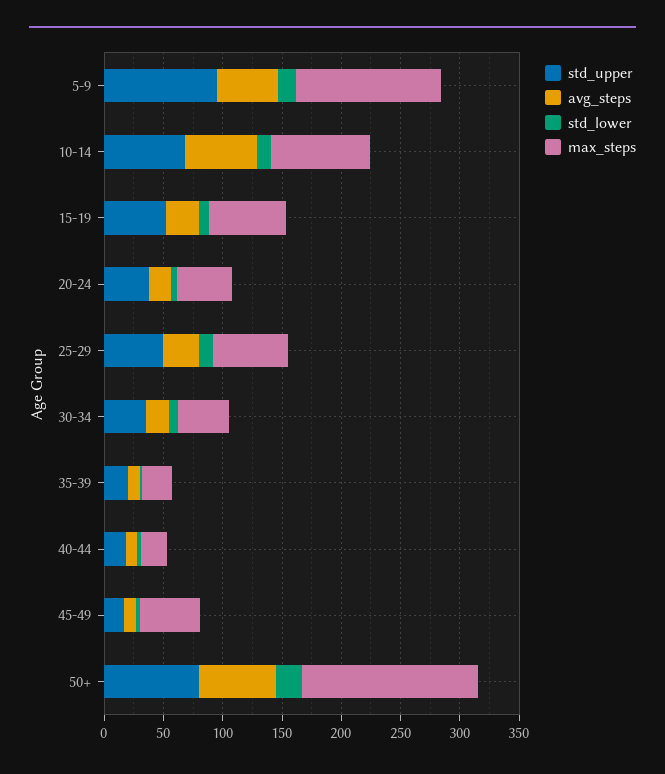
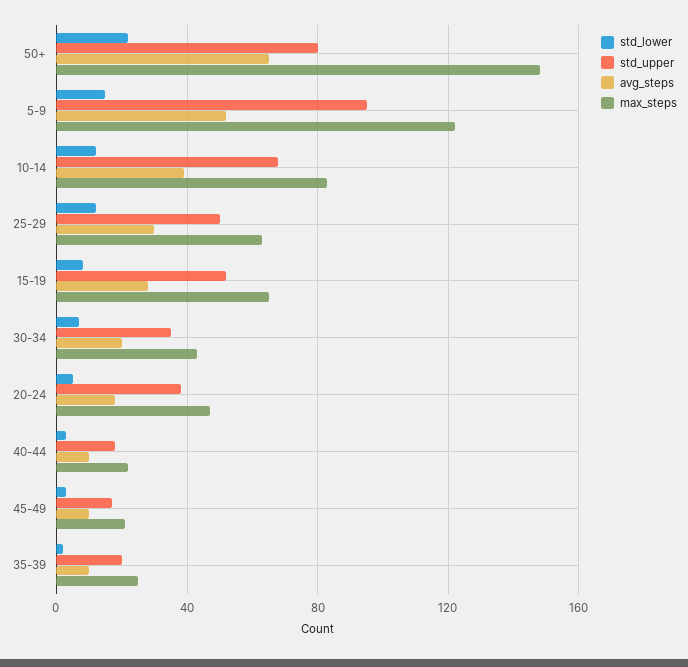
avg_steps, 10-14: 60 -> 40
max_steps, 45-49: 50 -> 20

